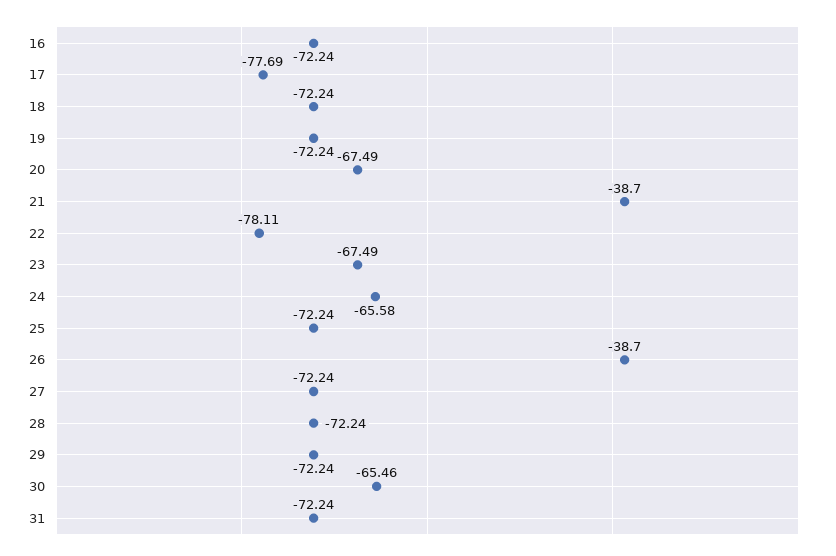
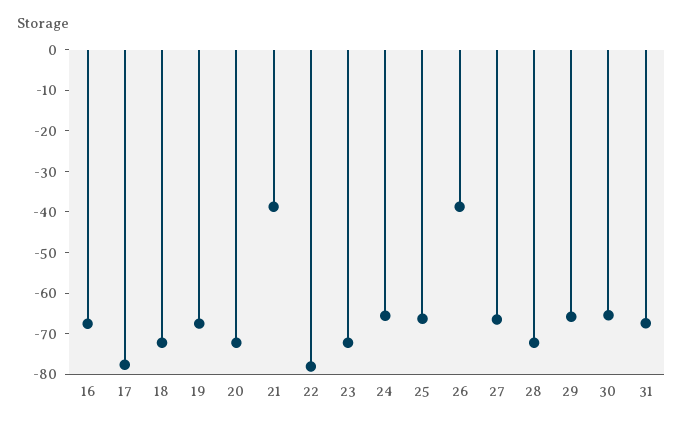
16: -72.24 -> -68
19: -72.24 -> -68
20: -67.49 -> -72
23: -67.49 -> -72
25: -72.24 -> -66
27: -72.24 -> -66
29: -72.24 -> -66
31: -72.24 -> -68

